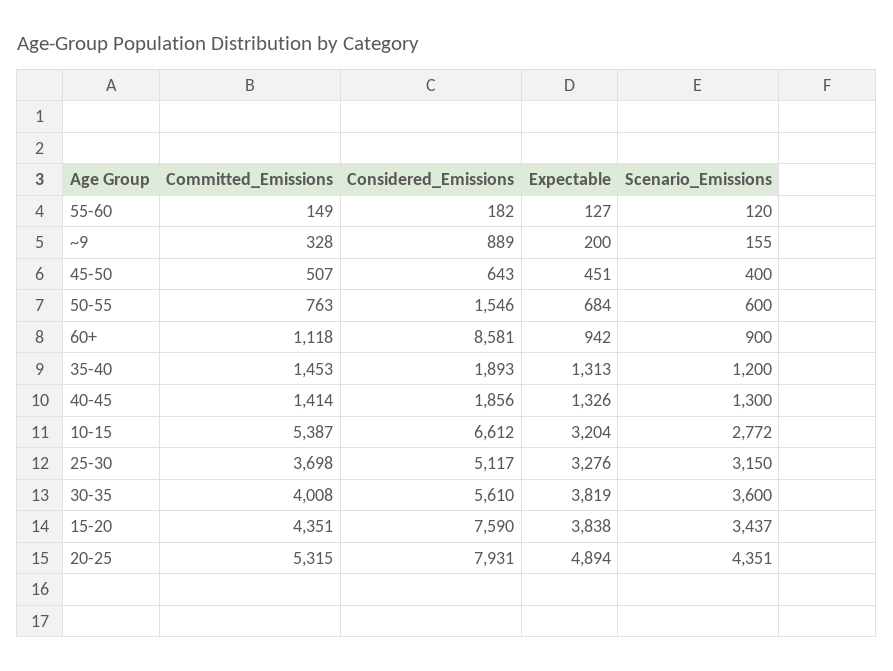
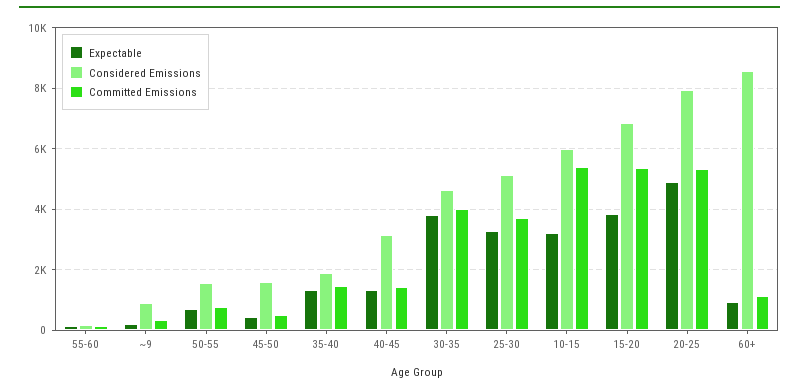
Scenario_Emissions, 55-60: 120 -> none
Scenario_Emissions, ~9: 155 -> none
Considered_Emissions, 45-50: 643 -> 1600
Scenario_Emissions, 45-50: 400 -> none
Scenario_Emissions, 50-55: 600 -> none
Scenario_Emissions, 60+: 900 -> none
Scenario_Emissions, 35-40: 1200 -> none
Considered_Emissions, 40-45: 1856 -> 3200
Scenario_Emissions, 40-45: 1300 -> none
Considered_Emissions, 10-15: 6612 -> 6000
Scenario_Emissions, 10-15: 2772 -> none
Scenario_Emissions, 25-30: 3150 -> none
Considered_Emissions, 30-35: 5610 -> 4600
Scenario_Emissions, 30-35: 3600 -> none
Committed_Emissions, 15-20: 4351 -> 5400
Considered_Emissions, 15-20: 7590 -> 6800
Scenario_Emissions, 15-20: 3437 -> none
Scenario_Emissions, 20-25: 4351 -> none

